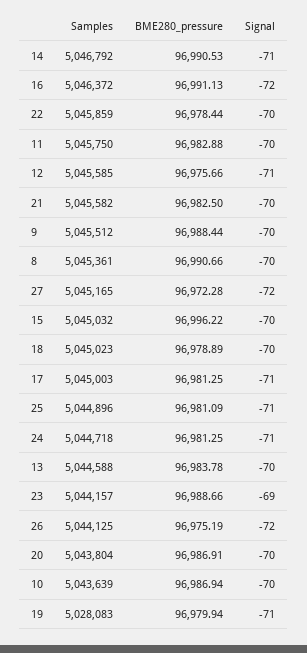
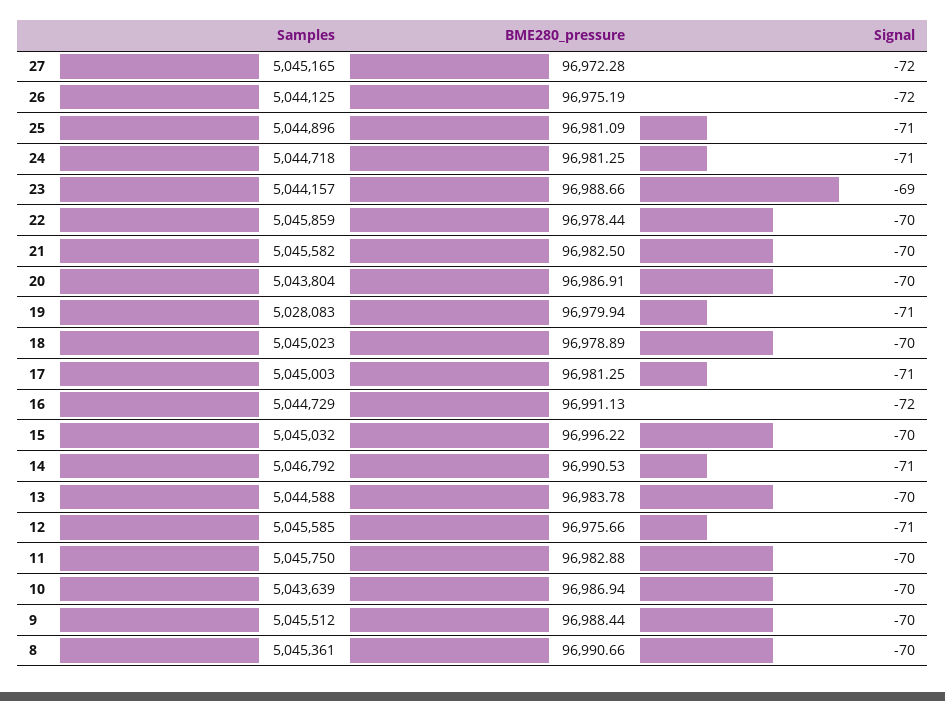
Samples, 16: 5046372 -> 5044729

